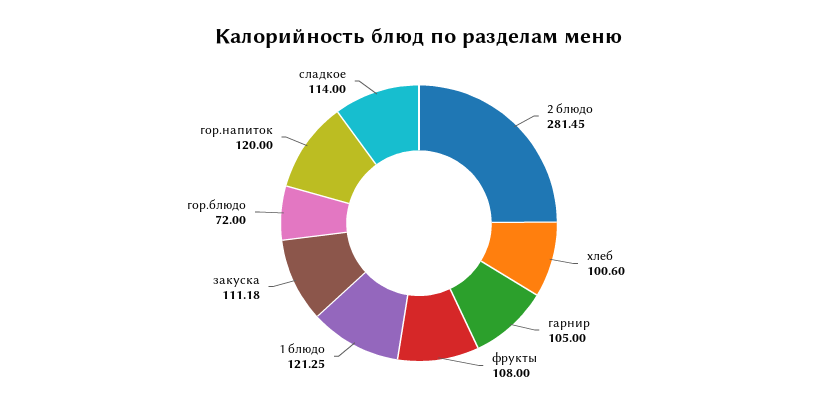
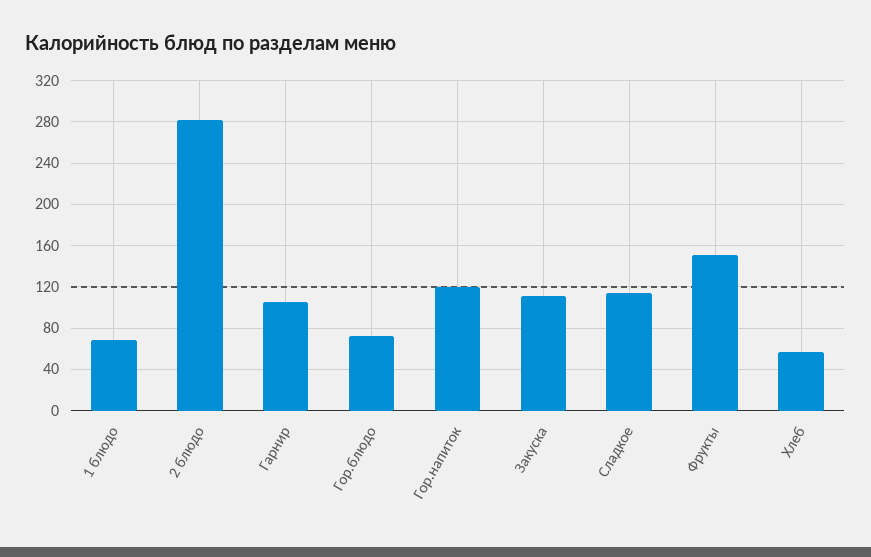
хлеб: 100.6 -> 60
фрукты: 108 -> 150
1 блюдо: 121.25 -> 70

